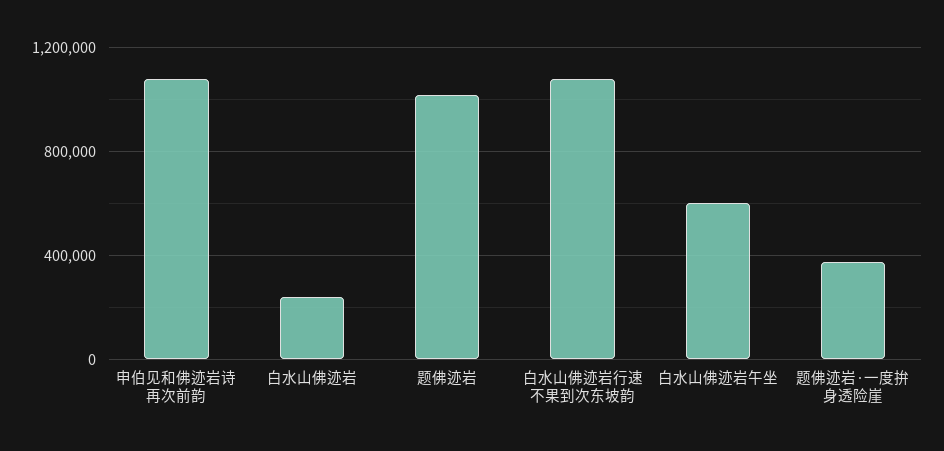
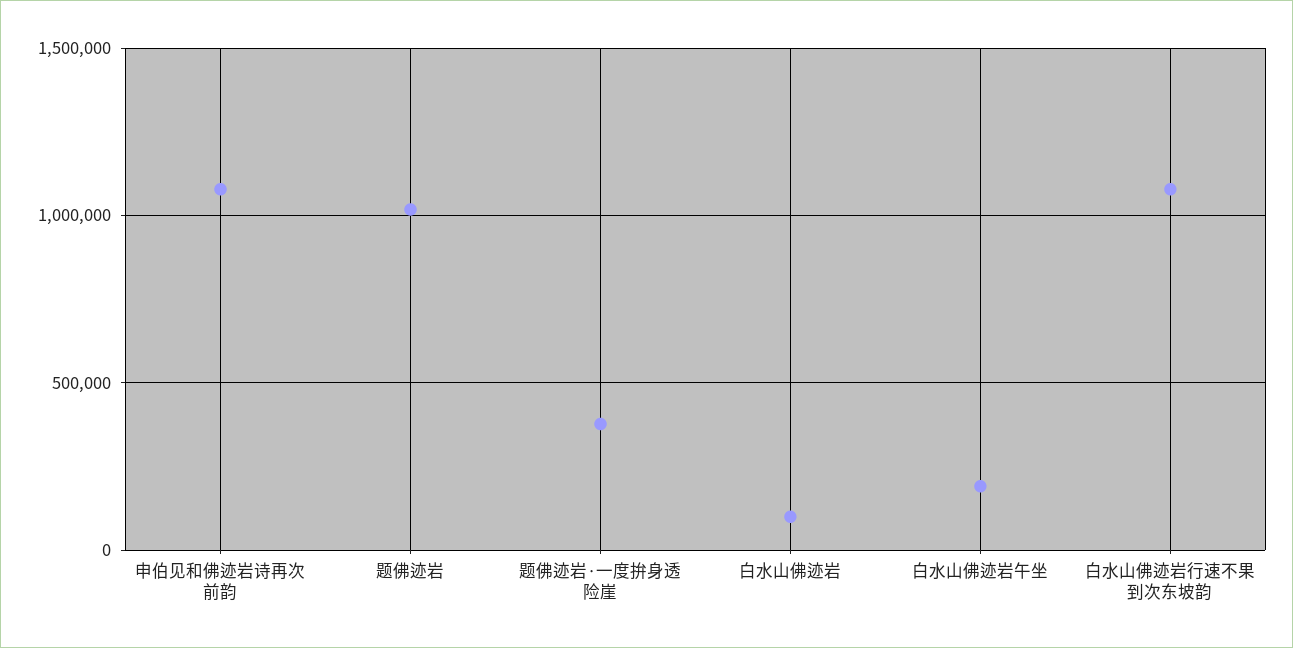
白水山佛迹岩: 250000 -> 100000
白水山佛迹岩午坐: 600000 -> 200000

